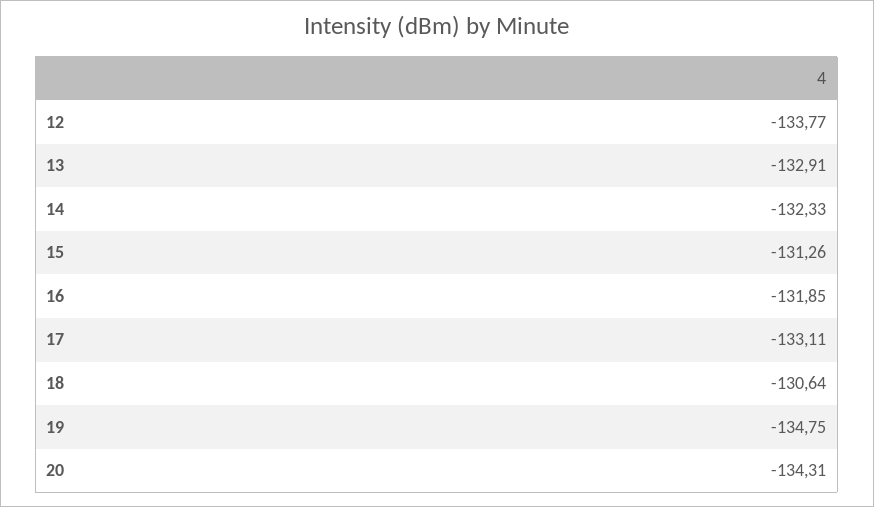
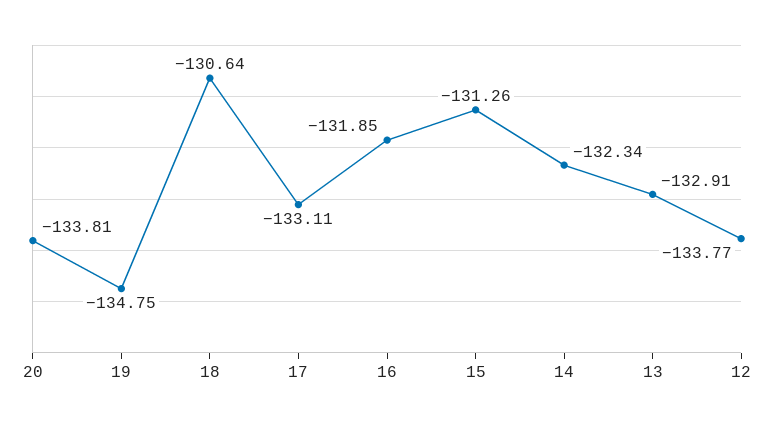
14: -132.33 -> -132.34
20: -134.31 -> -133.81

